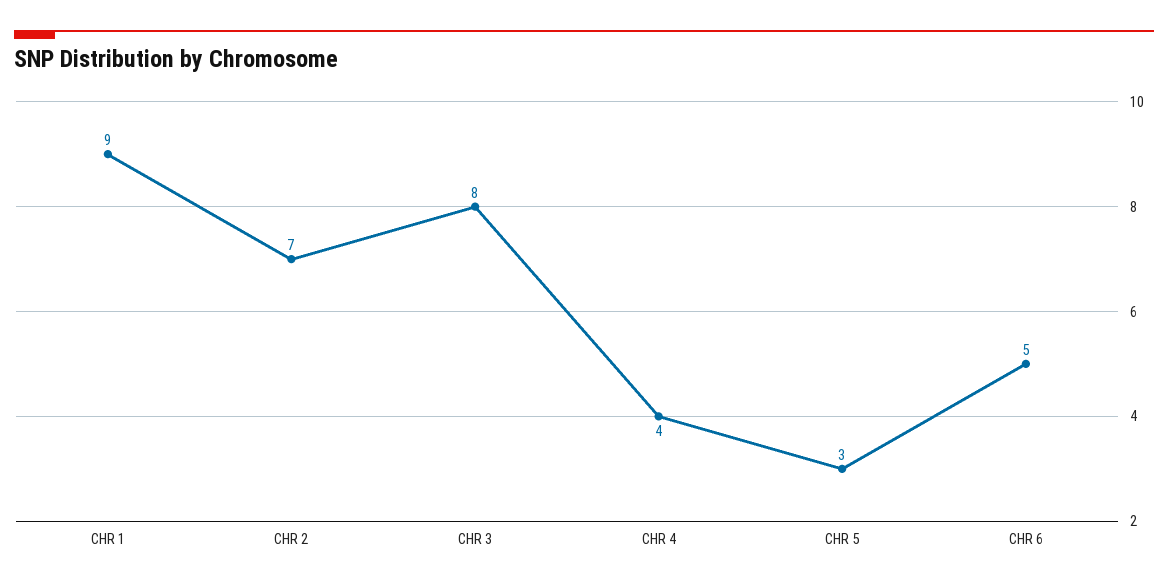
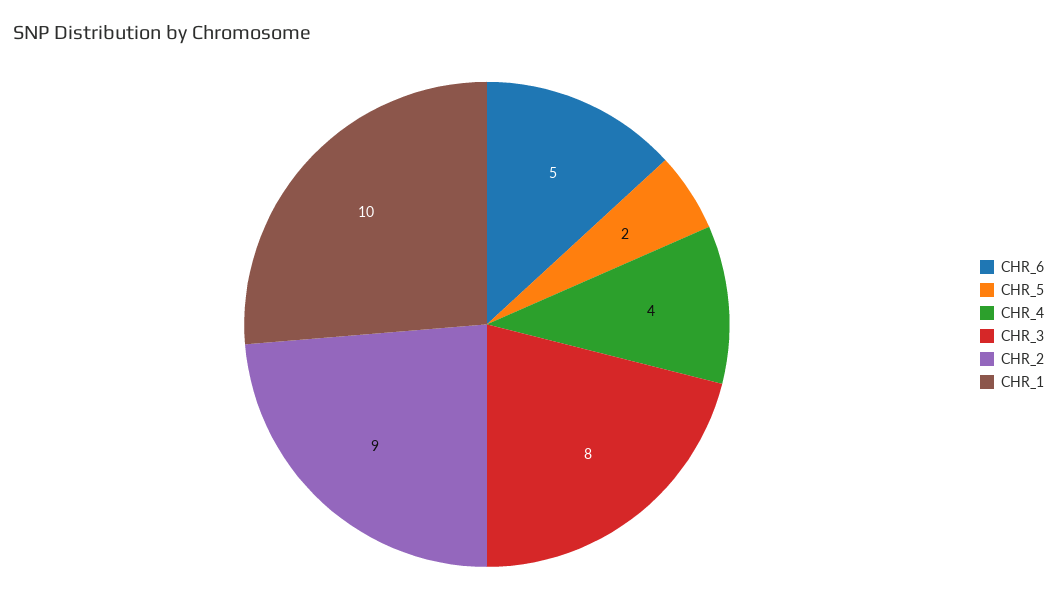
CHR 1: 9 -> 10
CHR 2: 7 -> 9
CHR 5: 3 -> 2

